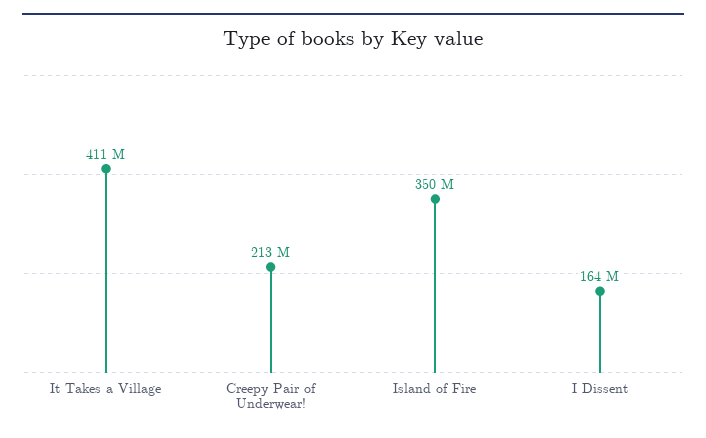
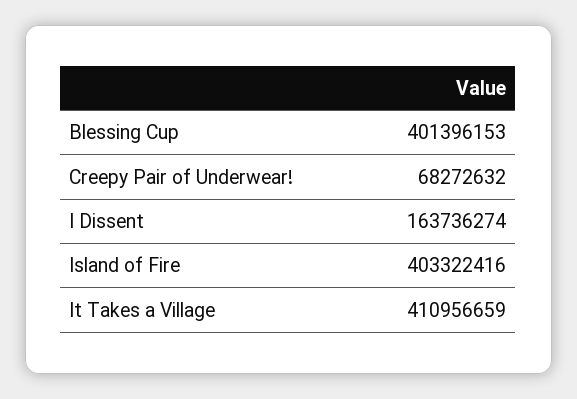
Creepy Pair of Underwear!: 213000000 -> 68272632
Island of Fire: 350000000 -> 403322416
Blessing Cup: none -> 401396153

